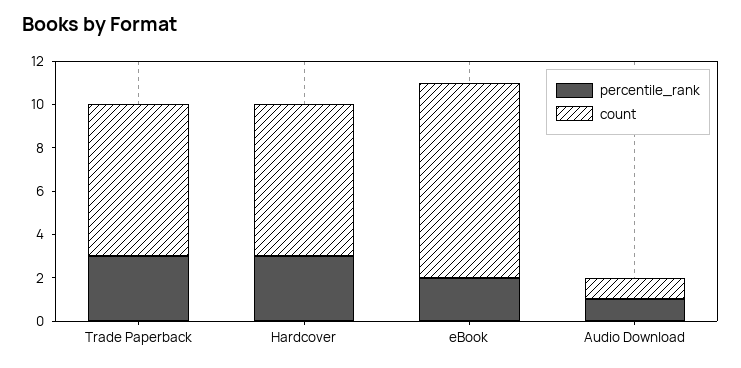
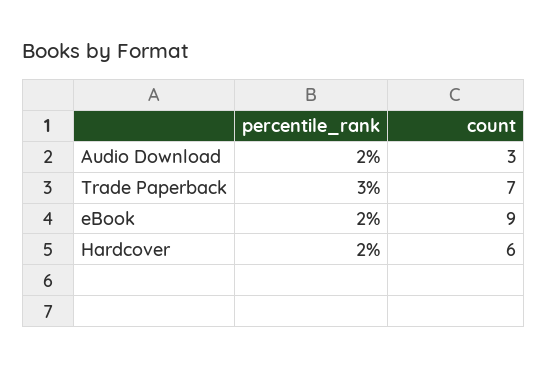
percentile_rank, Hardcover: 3 -> 2
count, Hardcover: 7 -> 6
percentile_rank, Audio Download: 1 -> 2
count, Audio Download: 1 -> 3

